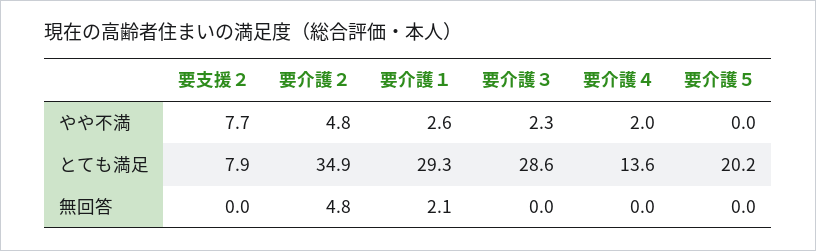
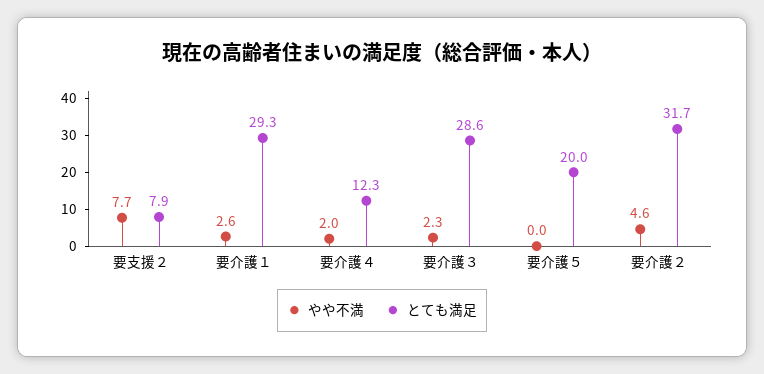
やや不満, 要介護２: 4.8 -> 4.6
とても満足, 要介護２: 34.9 -> 31.7
とても満足, 要介護４: 13.6 -> 12.3
とても満足, 要介護５: 20.2 -> 20
無回答, 要支援２: 0 -> none
無回答, 要介護２: 4.8 -> none
無回答, 要介護１: 2.1 -> none
無回答, 要介護３: 0 -> none
無回答, 要介護４: 0 -> none
無回答, 要介護５: 0 -> none

